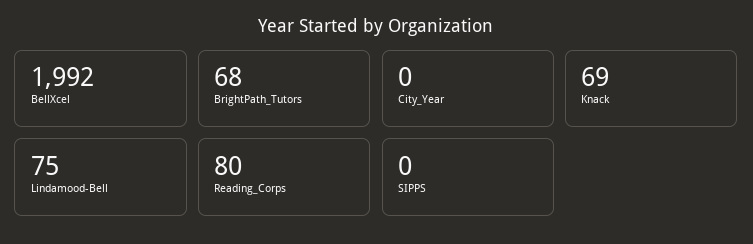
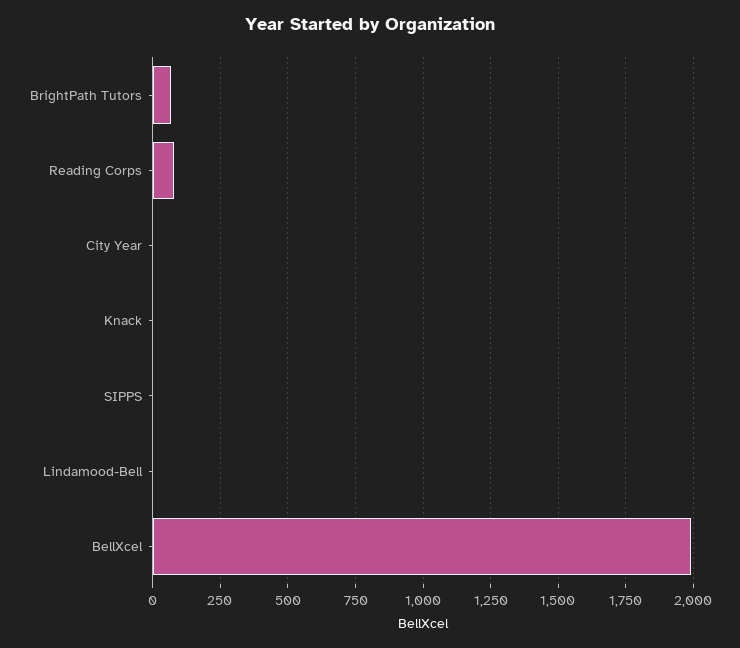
Knack: 69 -> 0
Lindamood-Bell: 75 -> 0

